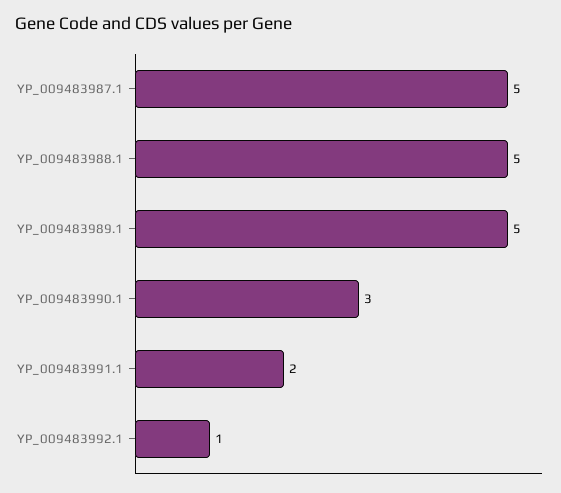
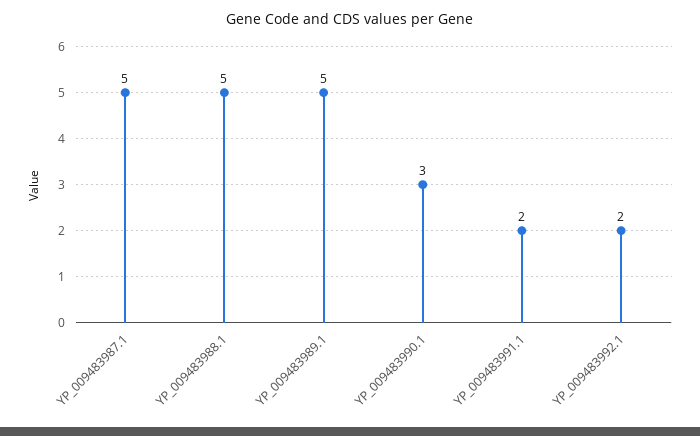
YP_009483992.1: 1 -> 2

